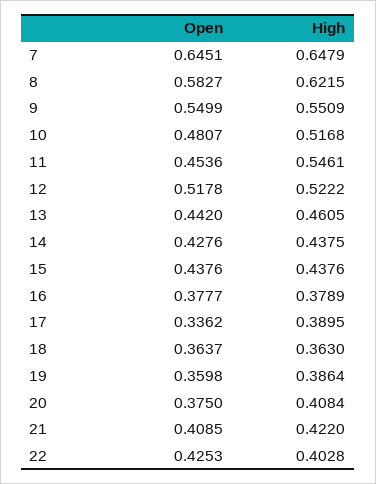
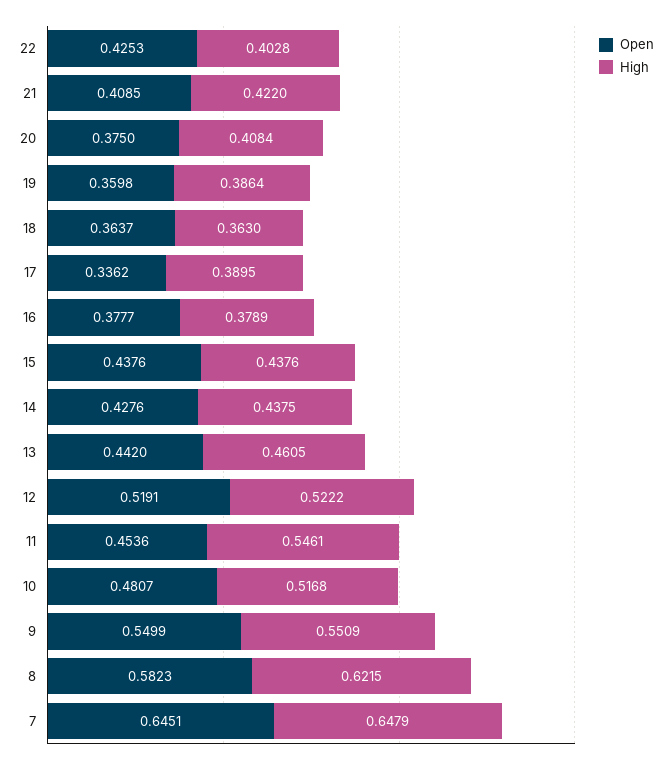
Open, 8: 0.5827 -> 0.5823
Open, 12: 0.5178 -> 0.5191

